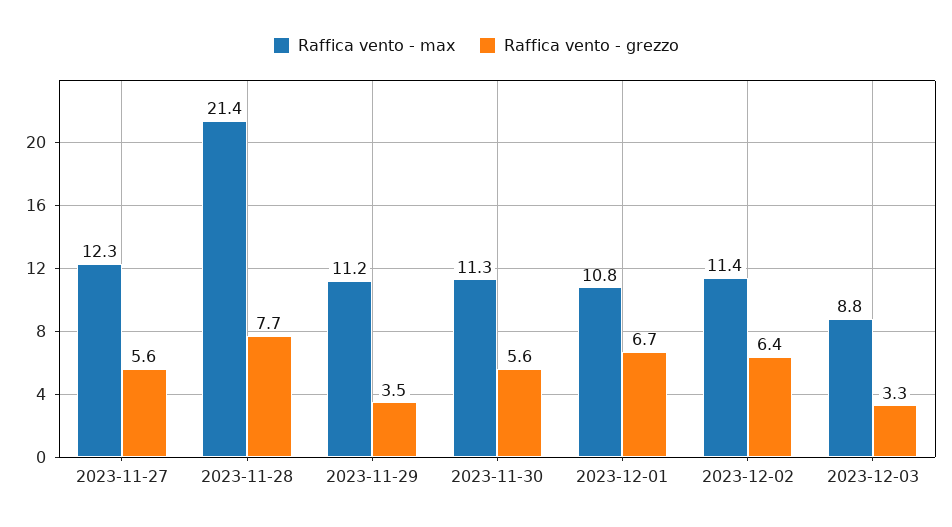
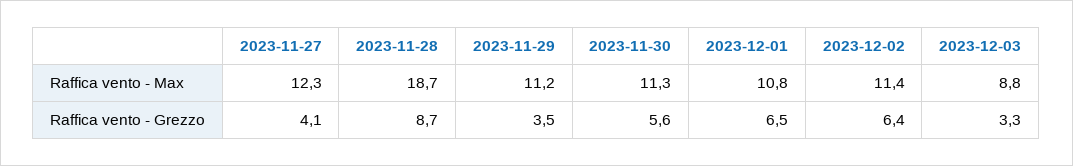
Raffica vento - grezzo, 2023-11-27: 5.6 -> 4.1
Raffica vento - max, 2023-11-28: 21.4 -> 18.7
Raffica vento - grezzo, 2023-11-28: 7.7 -> 8.7
Raffica vento - grezzo, 2023-12-01: 6.7 -> 6.5

